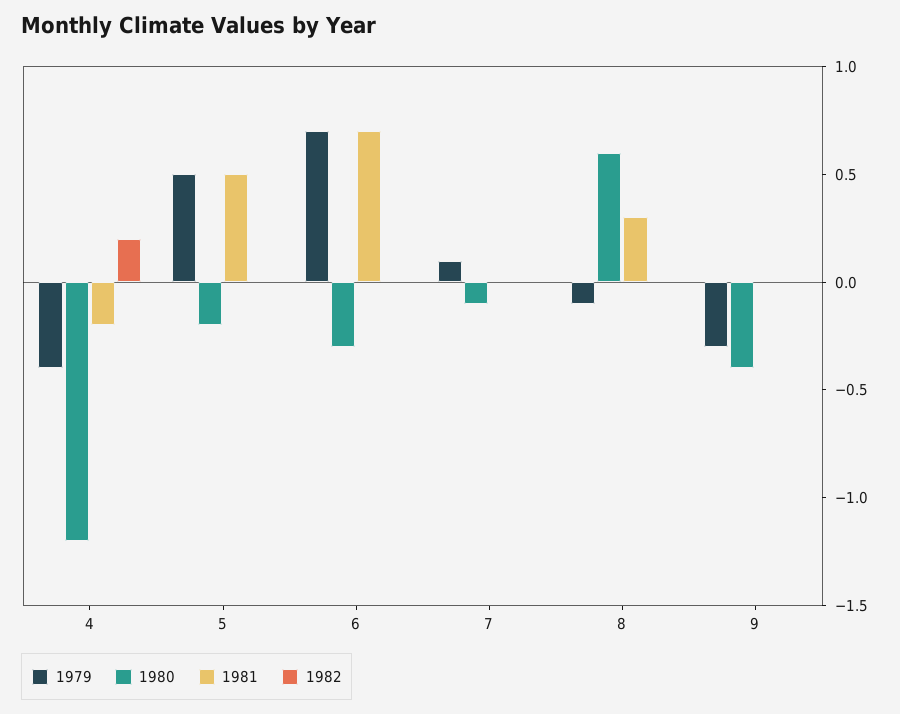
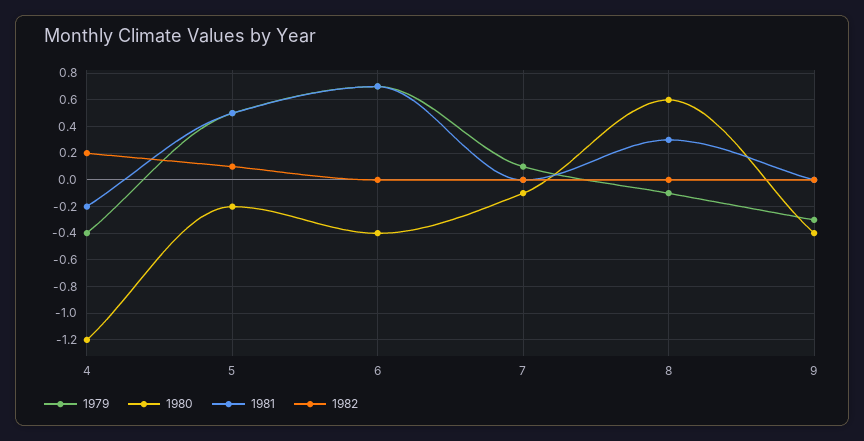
1982, 5: 0 -> 0.1
1980, 6: -0.3 -> -0.4

